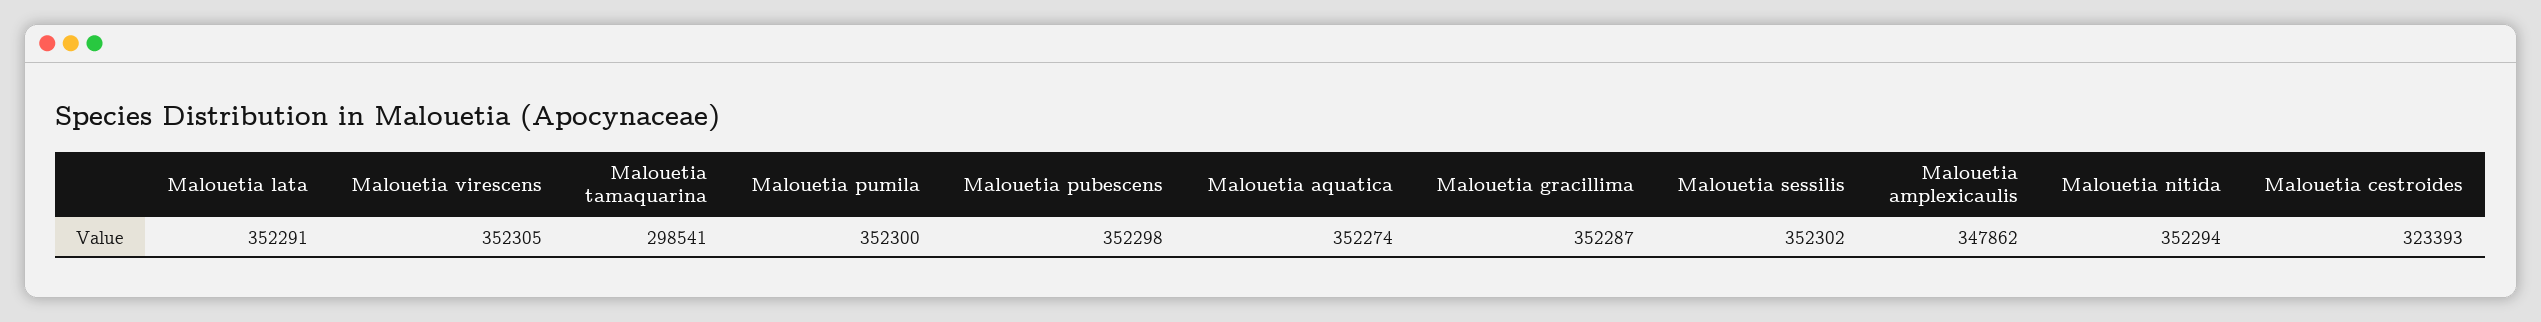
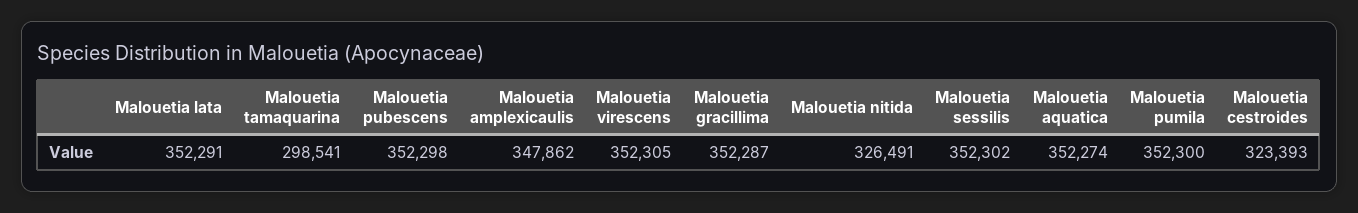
Malouetia nitida: 352294 -> 326491

